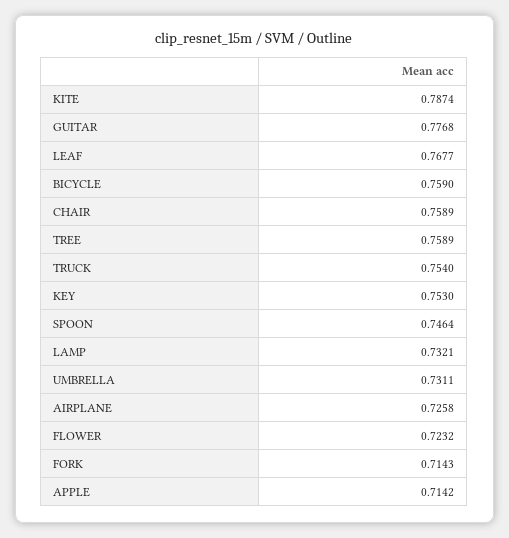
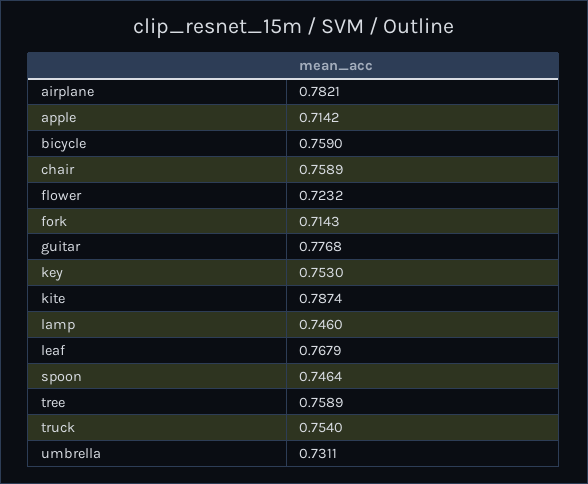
LEAF: 0.7677 -> 0.7679
LAMP: 0.7321 -> 0.746
AIRPLANE: 0.7258 -> 0.7821

